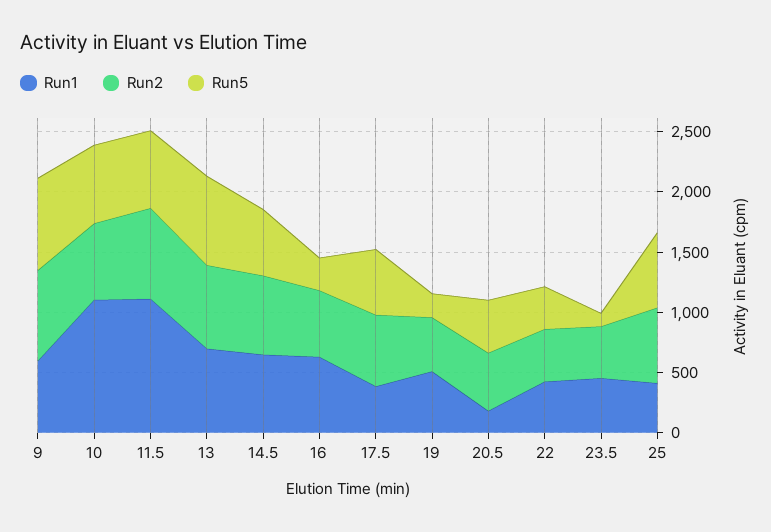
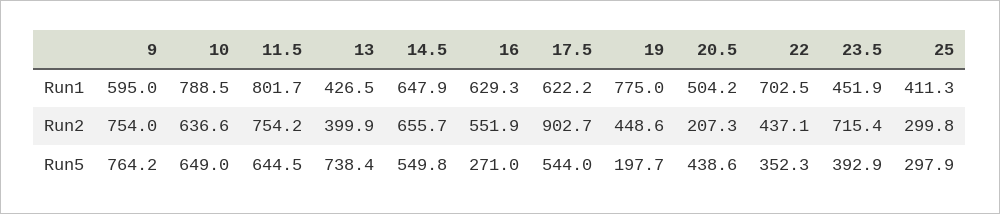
Run1, 10: 1100 -> 788.5
Run1, 11.5: 1100 -> 801.7
Run1, 13: 700 -> 426.5
Run2, 13: 700 -> 399.9
Run1, 17.5: 400 -> 622.2
Run2, 17.5: 600 -> 902.7
Run1, 19: 500 -> 775
Run1, 20.5: 200 -> 504.2
Run2, 20.5: 500 -> 207.3
Run1, 22: 400 -> 702.5
Run2, 23.5: 400 -> 715.4
Run5, 23.5: 100 -> 392.9
Run2, 25: 600 -> 299.8
Run5, 25: 600 -> 297.9

